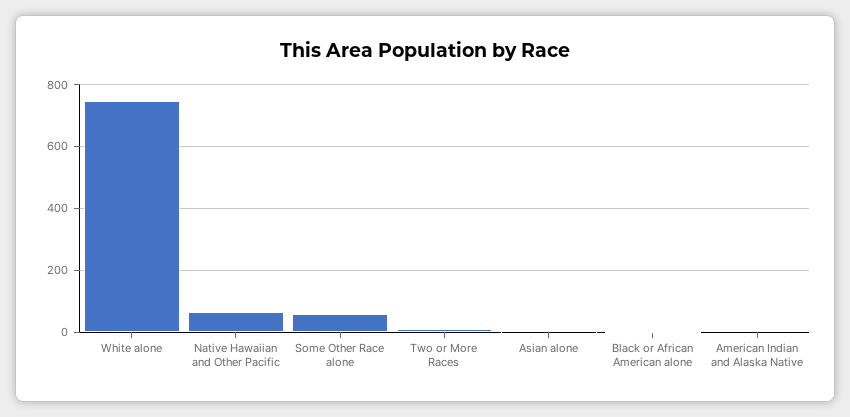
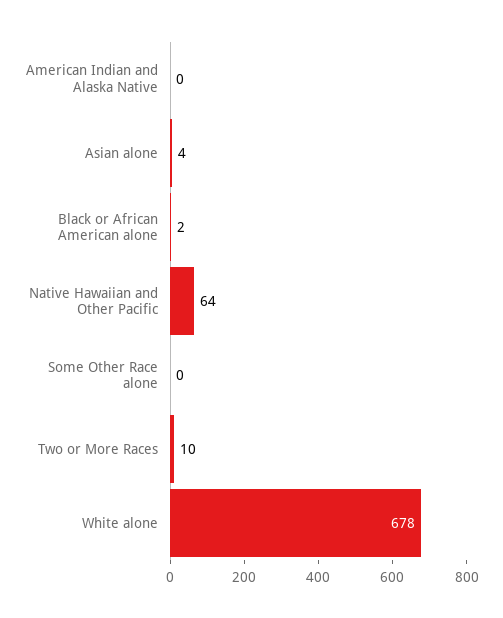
White alone: 740 -> 678
Some Other Race alone: 60 -> 0

